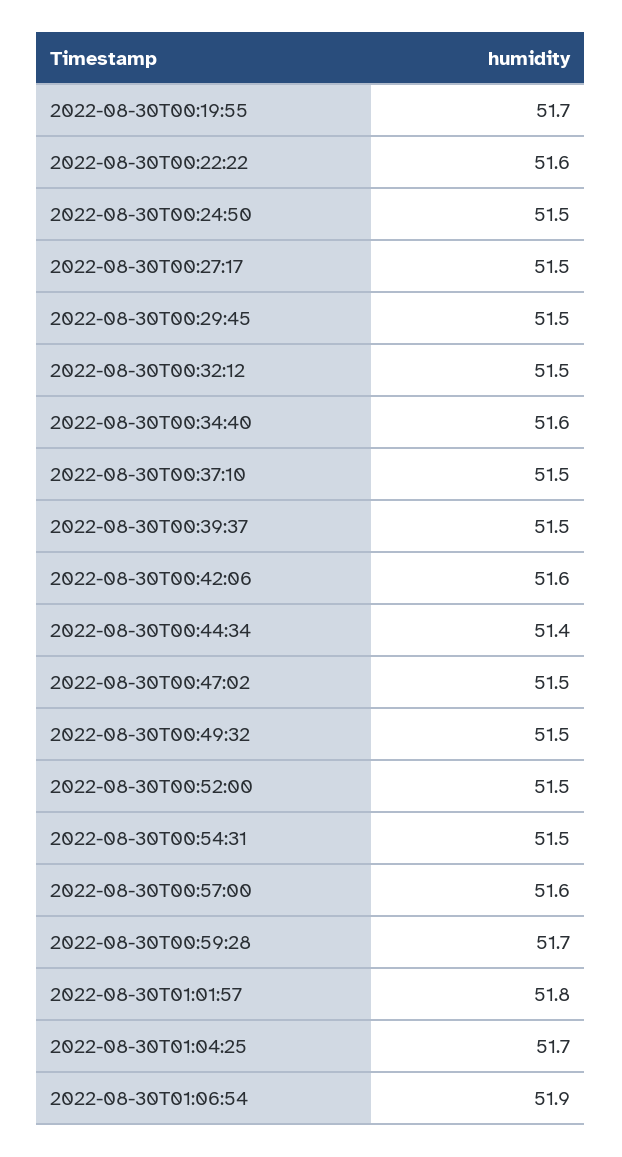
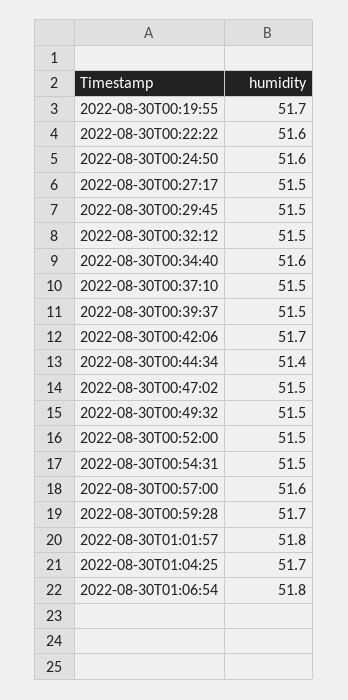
2022-08-30T00:24:50: 51.5 -> 51.6
2022-08-30T00:42:06: 51.6 -> 51.7
2022-08-30T01:06:54: 51.9 -> 51.8

